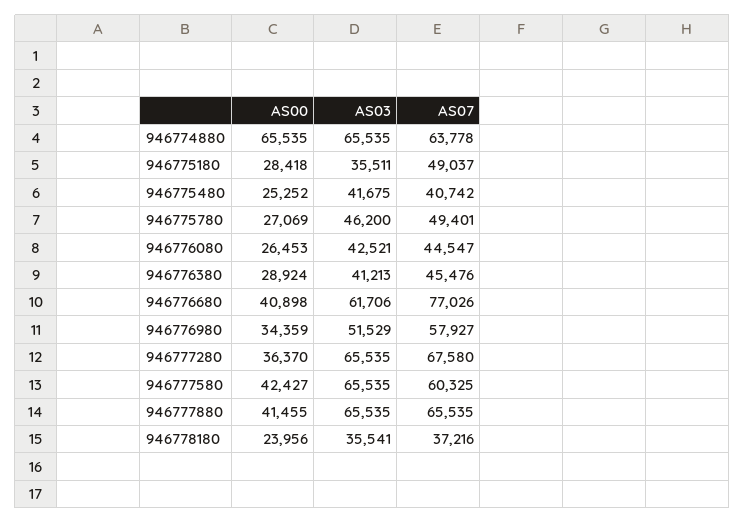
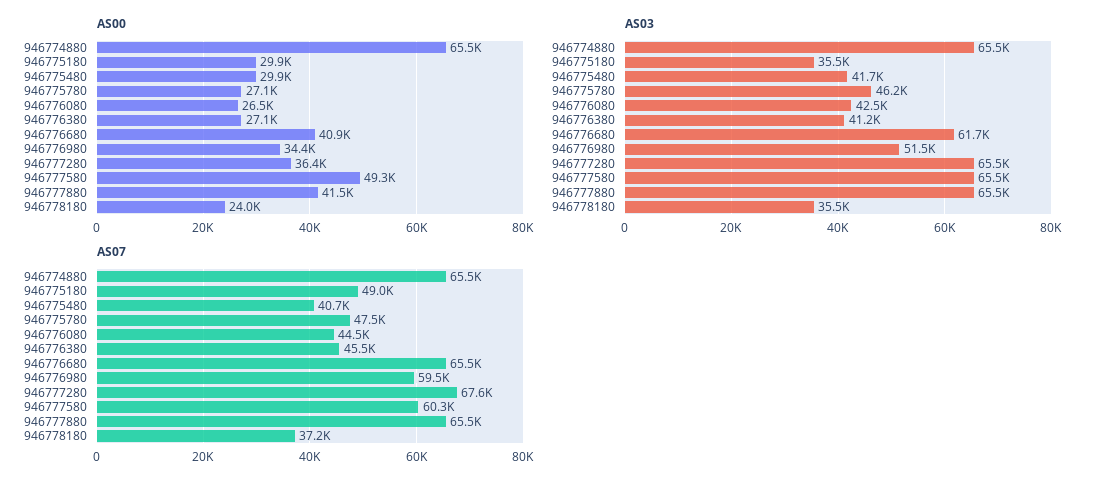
AS07, 946774880: 63778 -> 65500
AS00, 946775180: 28418 -> 29900
AS00, 946775480: 25252 -> 29900
AS07, 946775780: 49401 -> 47500
AS00, 946776380: 28924 -> 27100
AS07, 946776680: 77026 -> 65500
AS07, 946776980: 57927 -> 59500
AS00, 946777580: 42427 -> 49300

